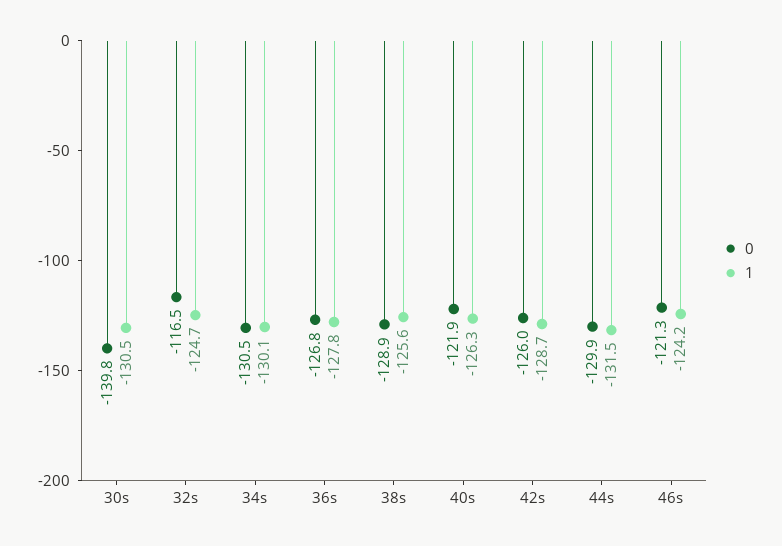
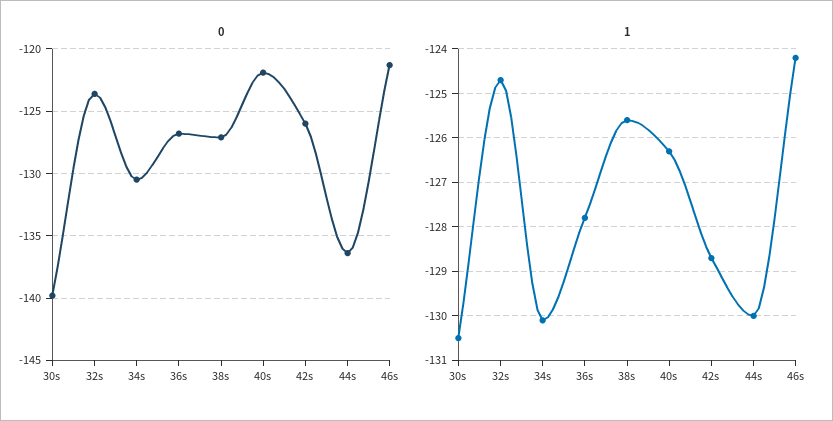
0, 32s: -116.5 -> -123.5
0, 38s: -128.9 -> -127
0, 44s: -129.9 -> -136.5
1, 44s: -131.5 -> -130

